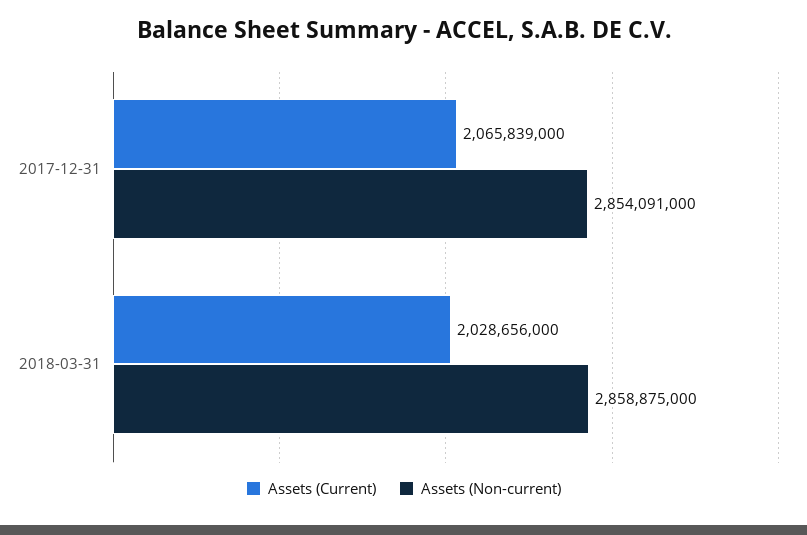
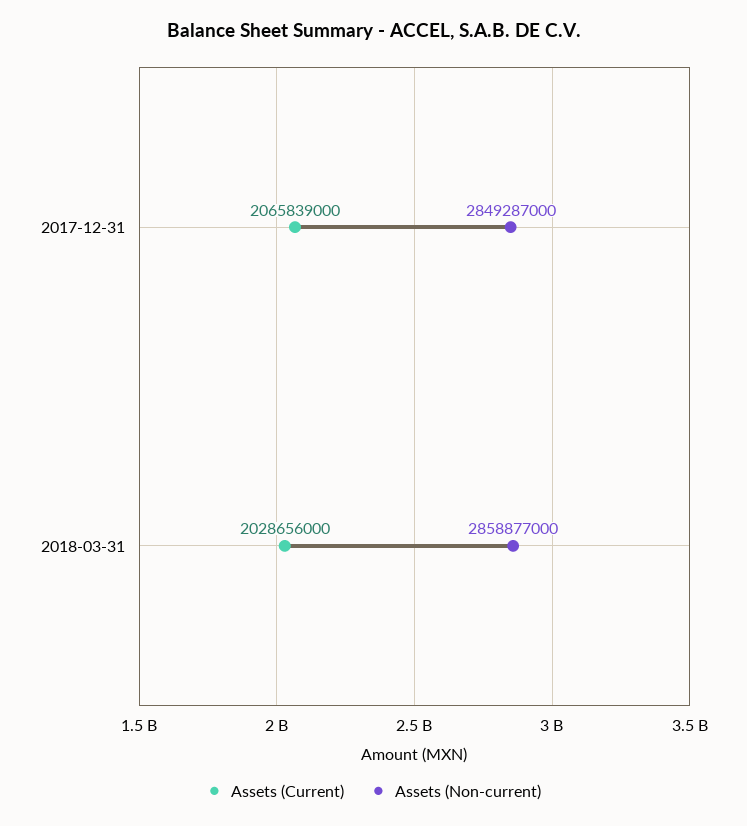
Assets (Non-current), 2017-12-31: 2854091000 -> 2849287000
Assets (Non-current), 2018-03-31: 2858875000 -> 2858877000

